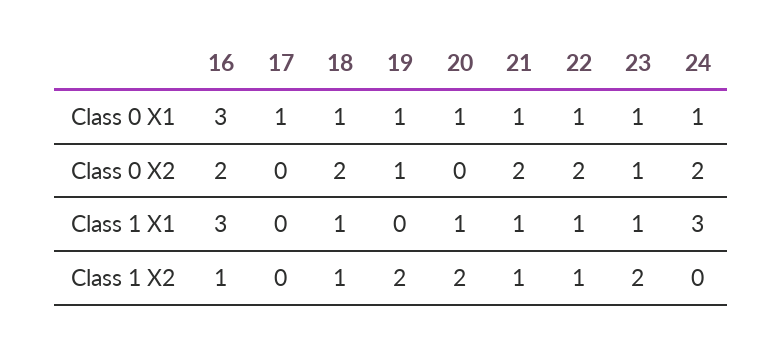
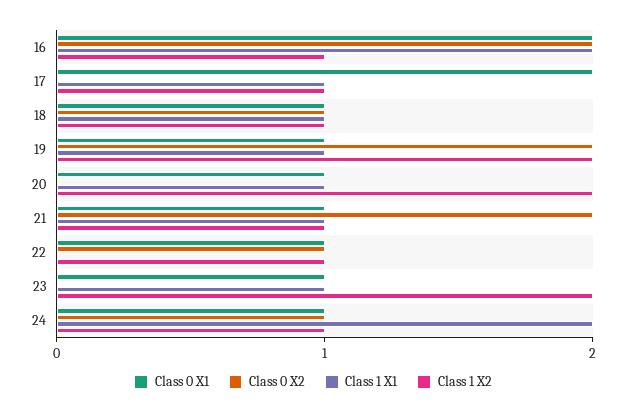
Class 0 X1, 16: 3 -> 2
Class 0 X1, 17: 1 -> 2
Class 0 X2, 18: 2 -> 1
Class 0 X2, 19: 1 -> 2
Class 0 X2, 22: 2 -> 1
Class 0 X2, 23: 1 -> 0
Class 0 X2, 24: 2 -> 1
Class 1 X1, 16: 3 -> 2
Class 1 X1, 17: 0 -> 1
Class 1 X1, 19: 0 -> 1
Class 1 X1, 22: 1 -> 0
Class 1 X1, 24: 3 -> 2
Class 1 X2, 17: 0 -> 1
Class 1 X2, 24: 0 -> 1

